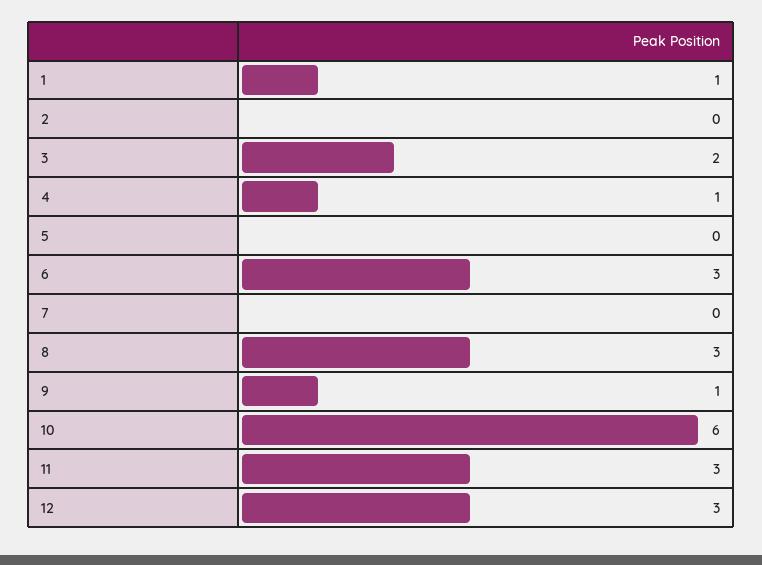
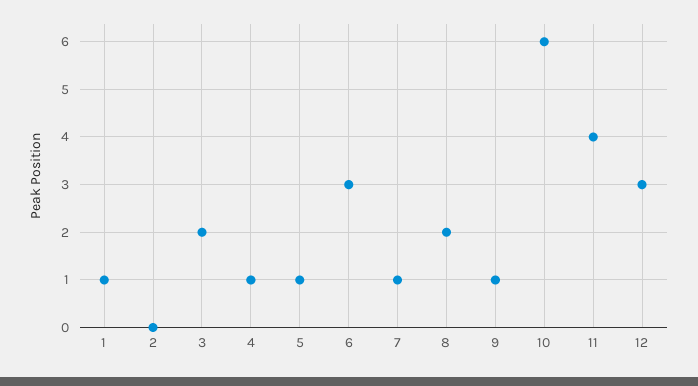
5: 0 -> 1
7: 0 -> 1
8: 3 -> 2
11: 3 -> 4

